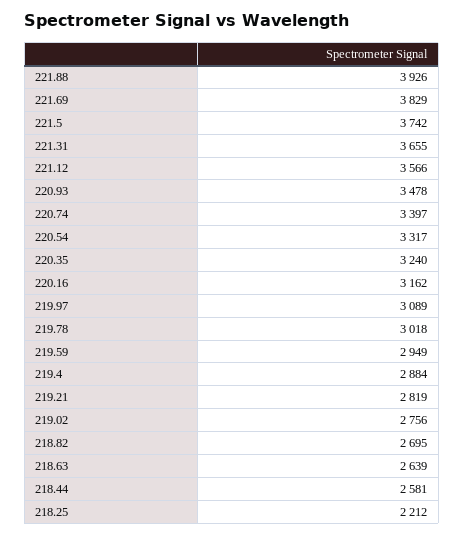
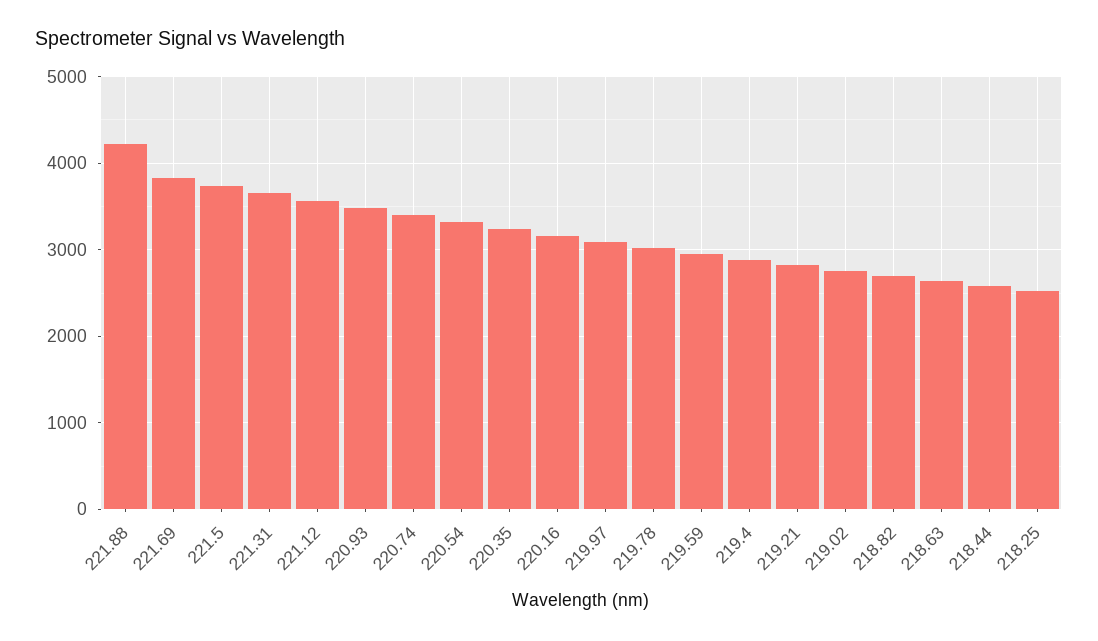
221.88: 3926 -> 4200
218.25: 2212 -> 2500

